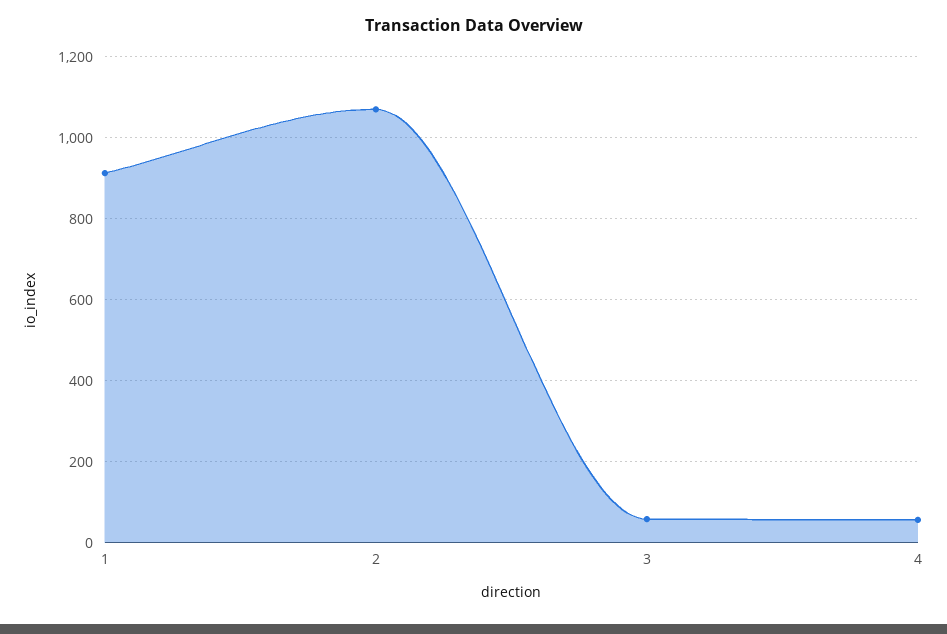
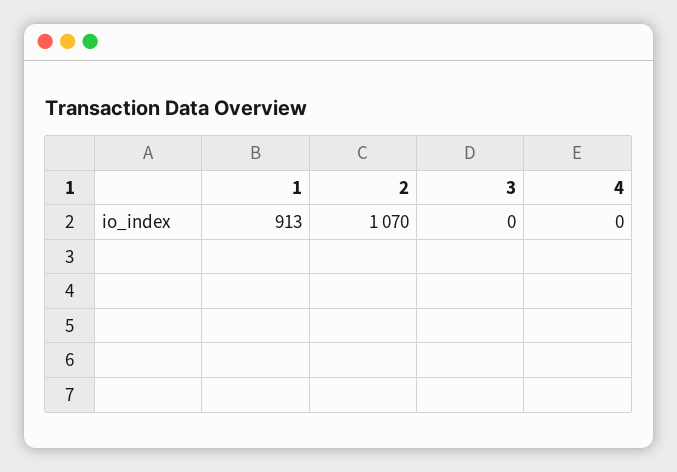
3: 60 -> 0
4: 60 -> 0

